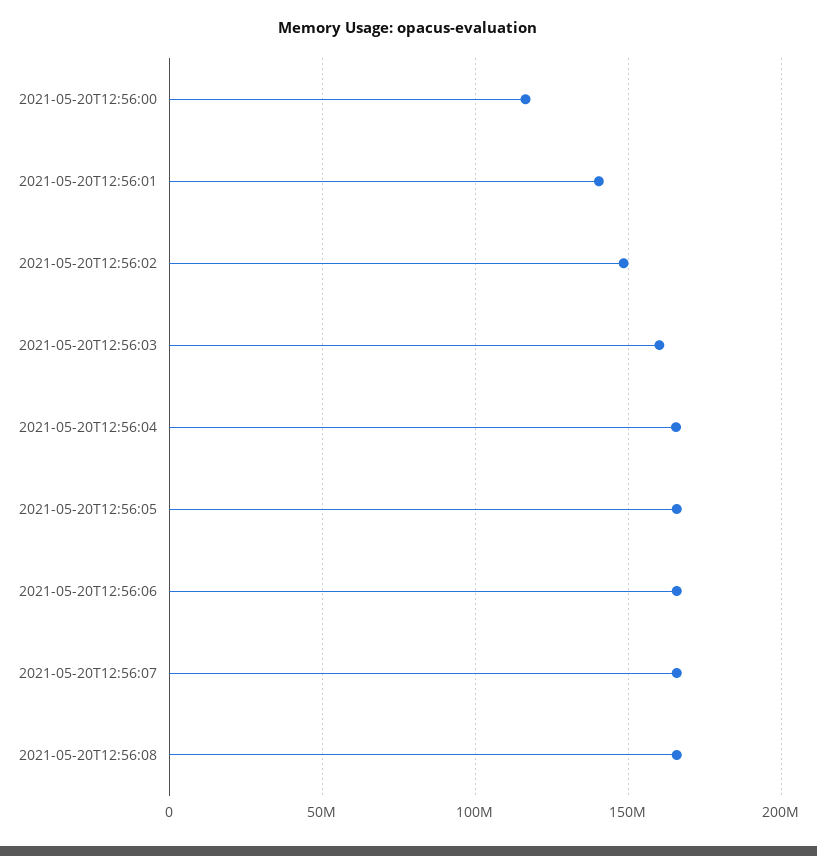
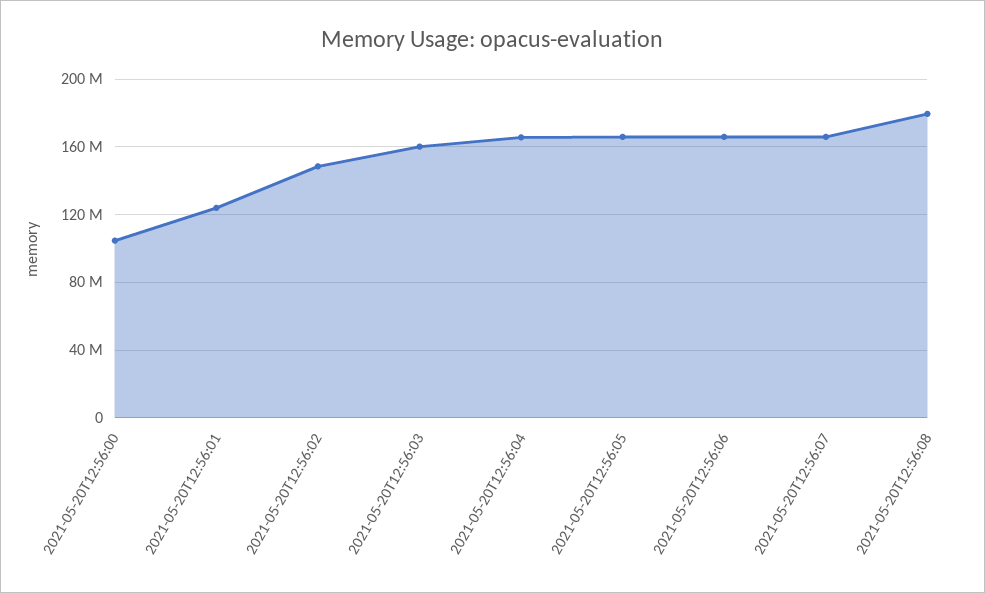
2021-05-20T12:56:00: 115000000 -> 105000000
2021-05-20T12:56:01: 140000000 -> 125000000
2021-05-20T12:56:08: 165000000 -> 180000000

